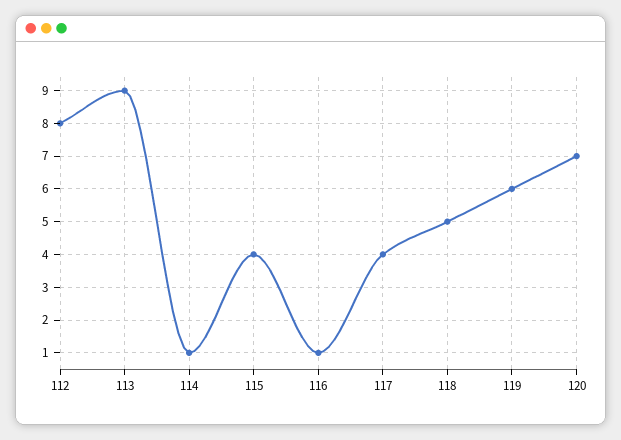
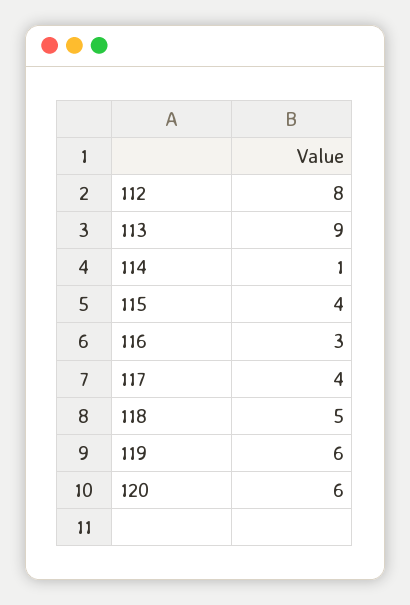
116: 1 -> 3
120: 7 -> 6

